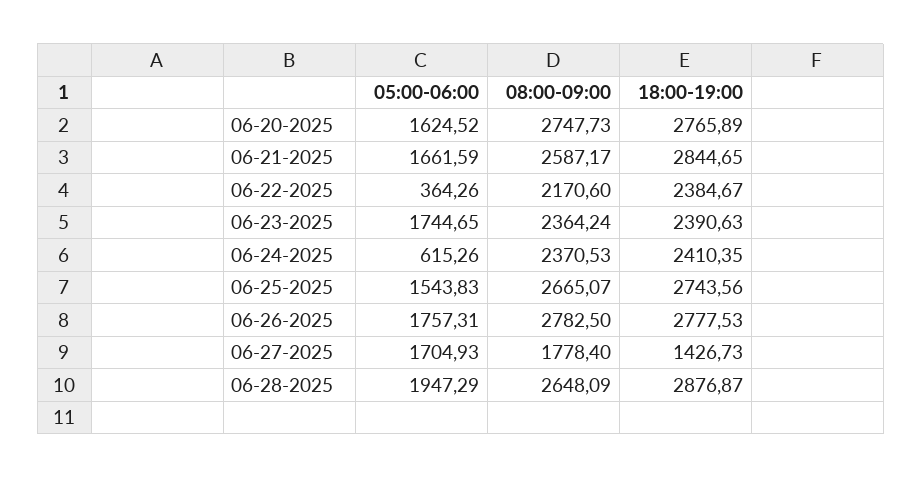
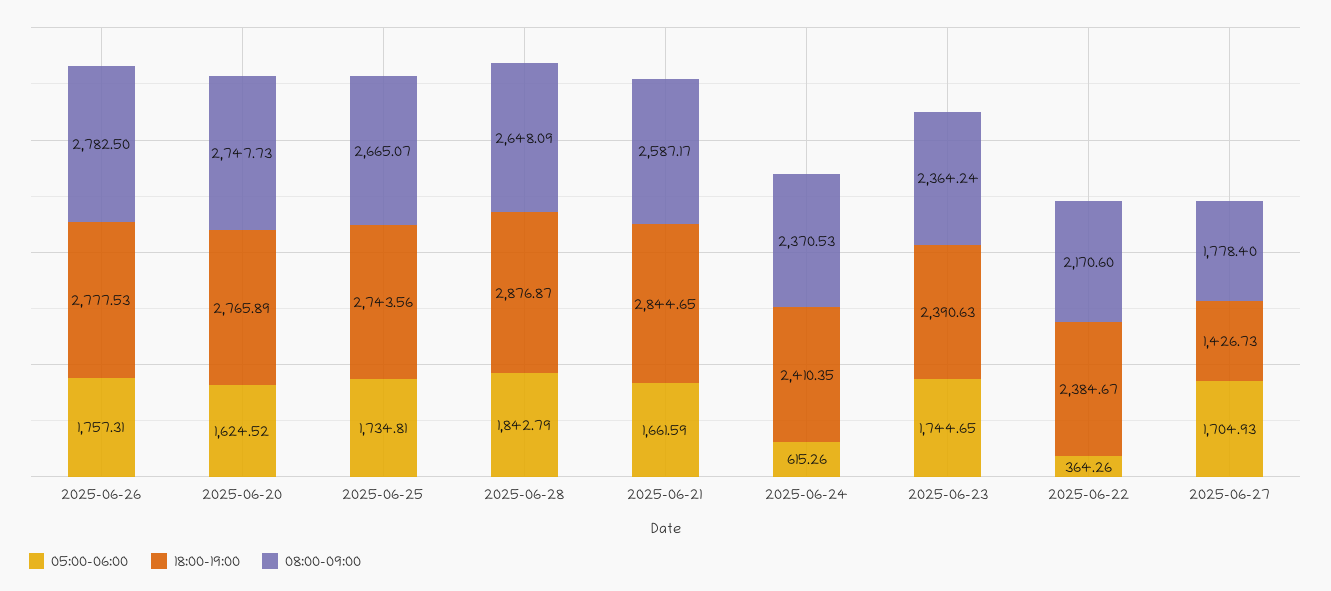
05:00-06:00, 06-25-2025: 1543.83 -> 1734.81
05:00-06:00, 06-28-2025: 1947.29 -> 1842.79

